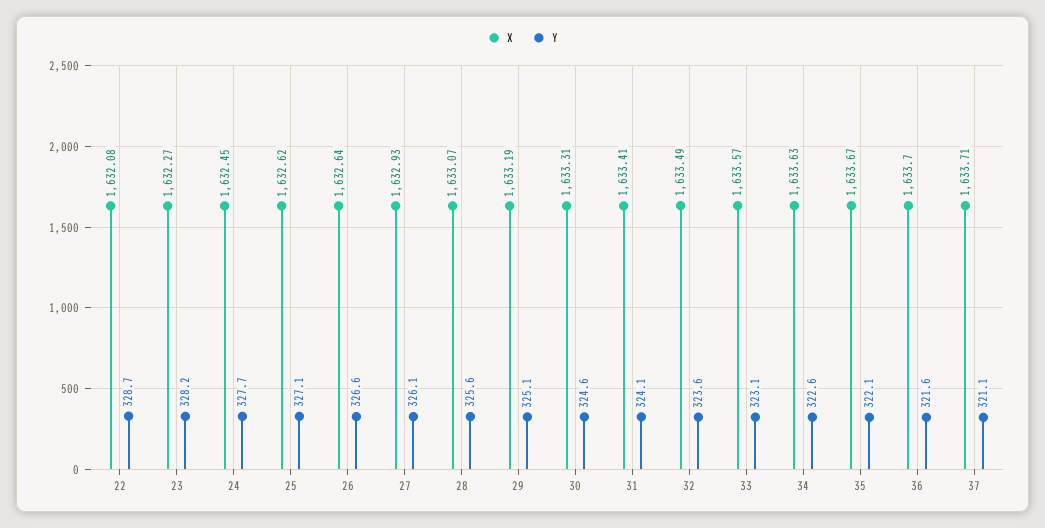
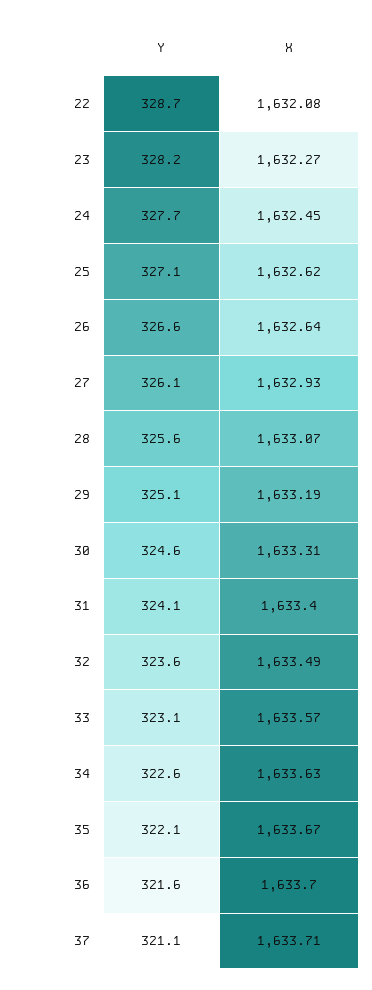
X, 31: 1633.41 -> 1633.4

